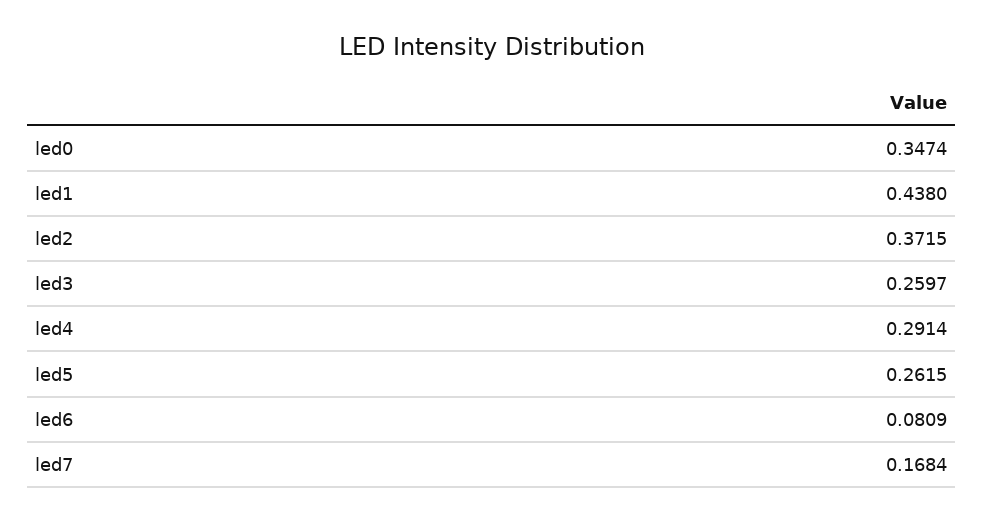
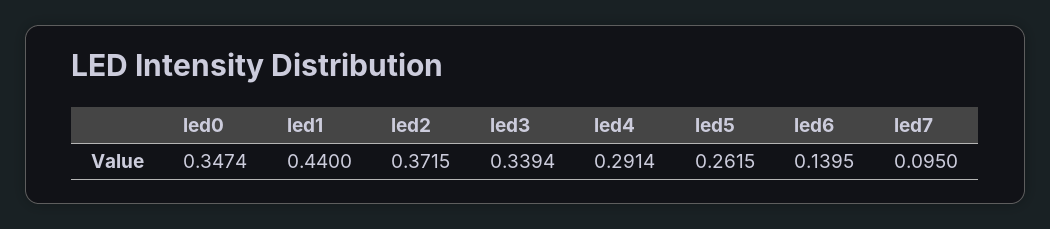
led1: 0.438 -> 0.44
led3: 0.2597 -> 0.3394
led6: 0.0809 -> 0.1395
led7: 0.1684 -> 0.095

